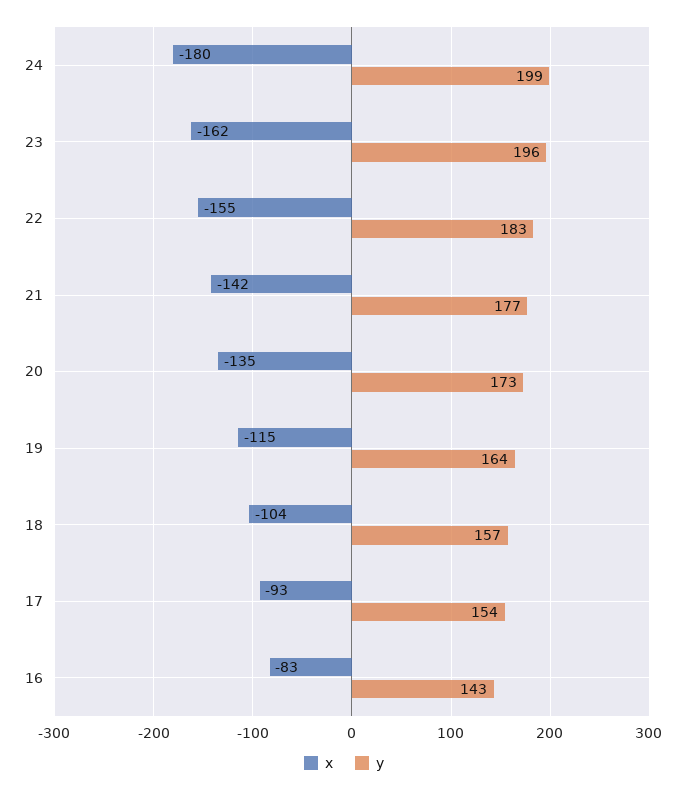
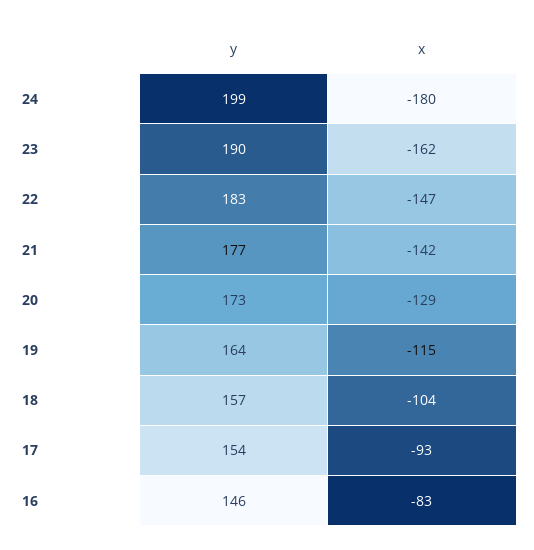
y, 23: 196 -> 190
x, 22: -155 -> -147
x, 20: -135 -> -129
y, 16: 143 -> 146

